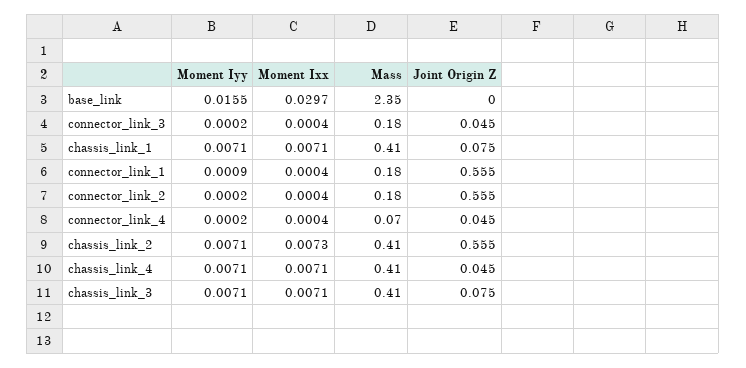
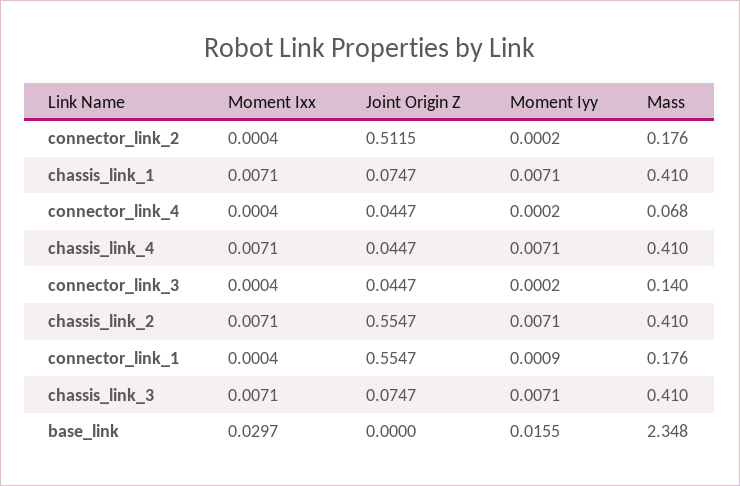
Mass, connector_link_3: 0.18 -> 0.14
Joint Origin Z, connector_link_2: 0.555 -> 0.5115
Moment Ixx, chassis_link_2: 0.0073 -> 0.0071

